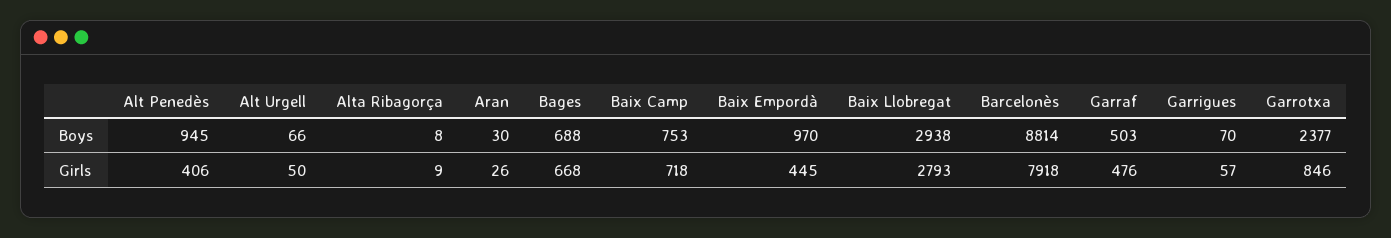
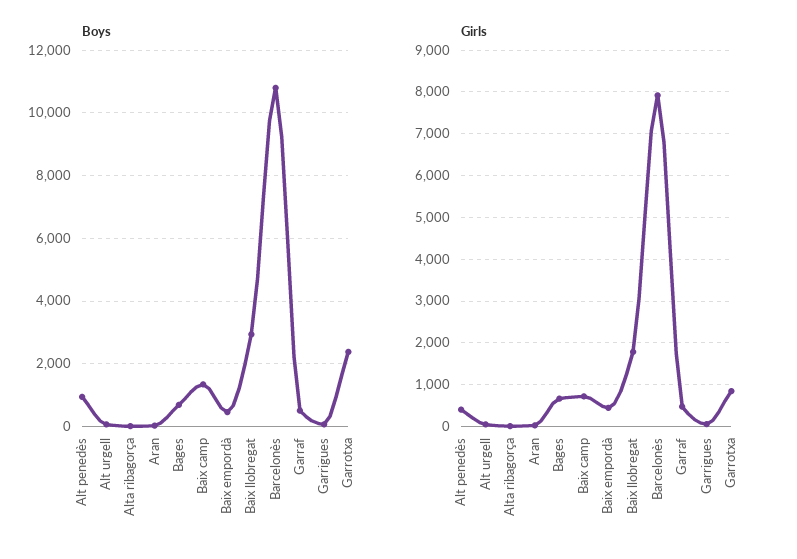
Boys, Baix Camp: 753 -> 1400
Boys, Baix Empordà: 970 -> 400
Boys, Barcelonès: 8814 -> 10800
Girls, Baix Llobregat: 2793 -> 1800

